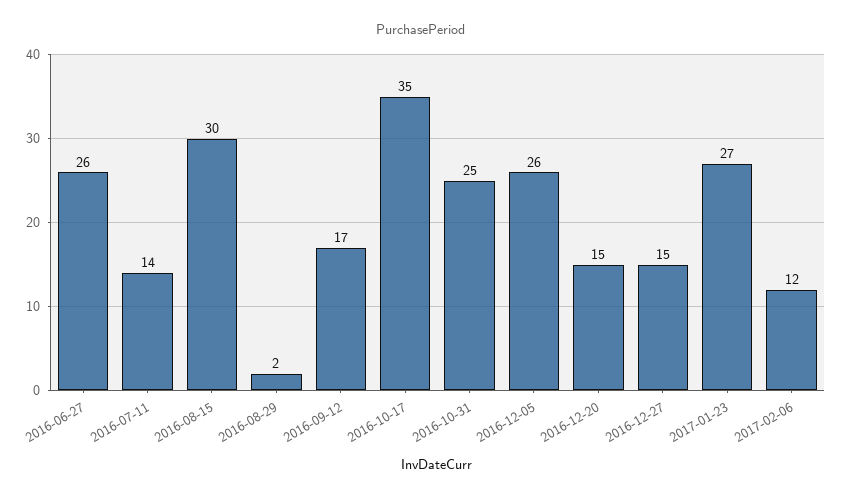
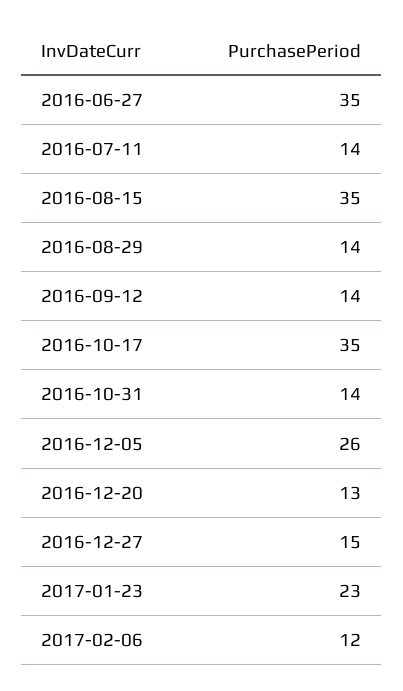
2016-06-27: 26 -> 35
2016-08-15: 30 -> 35
2016-08-29: 2 -> 14
2016-09-12: 17 -> 14
2016-10-31: 25 -> 14
2016-12-20: 15 -> 13
2017-01-23: 27 -> 23

